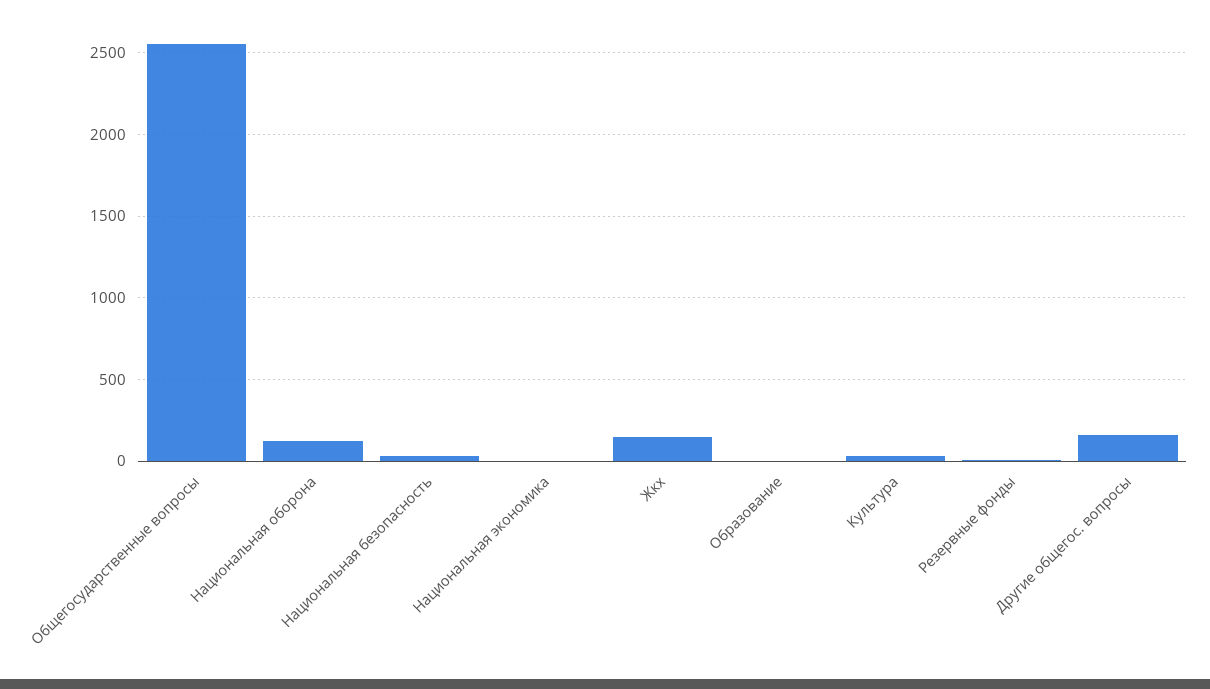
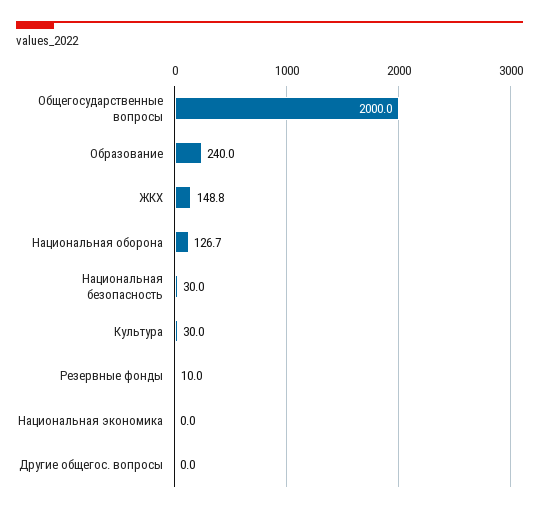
Общегосударственные вопросы: 2550 -> 2000
Образование: 0 -> 240
Другие общегоc. вопросы: 150 -> 0

